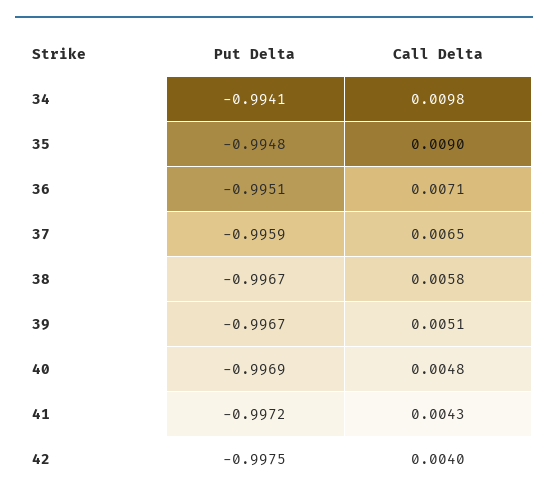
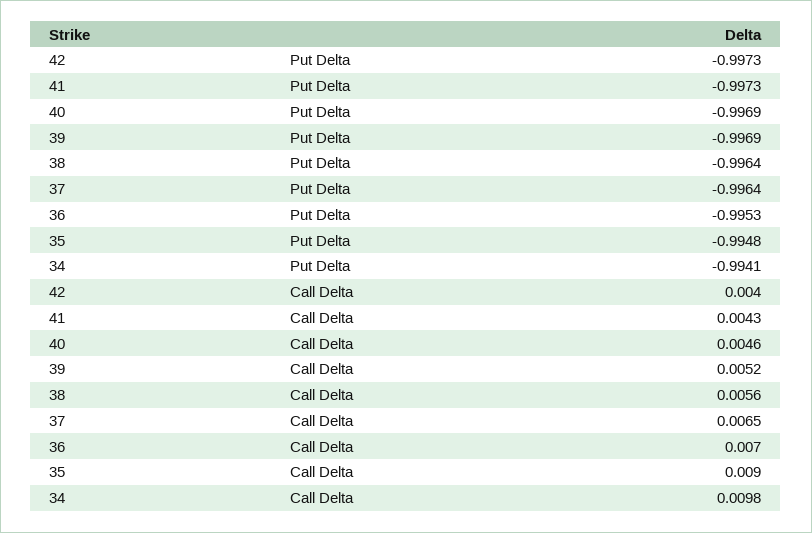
Put Delta, 36: -0.9951 -> -0.9953
Call Delta, 36: 0.0071 -> 0.007
Put Delta, 37: -0.9959 -> -0.9964
Put Delta, 38: -0.9967 -> -0.9964
Call Delta, 38: 0.0058 -> 0.0056
Put Delta, 39: -0.9967 -> -0.9969
Call Delta, 39: 0.0051 -> 0.0052
Call Delta, 40: 0.0048 -> 0.0046
Put Delta, 41: -0.9972 -> -0.9973
Put Delta, 42: -0.9975 -> -0.9973

